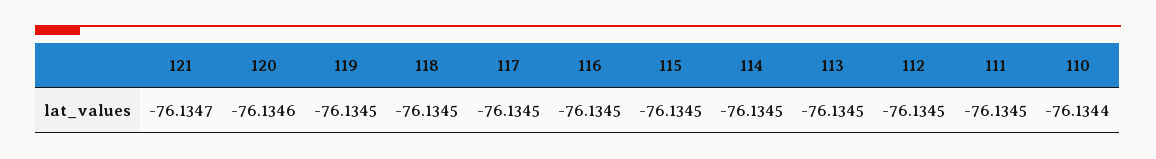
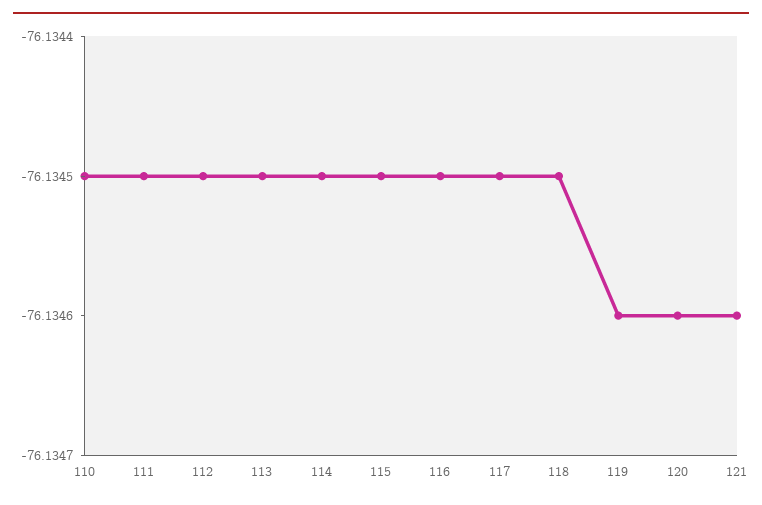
121: -76.1347 -> -76.1346
119: -76.1345 -> -76.1346
110: -76.1344 -> -76.1345

